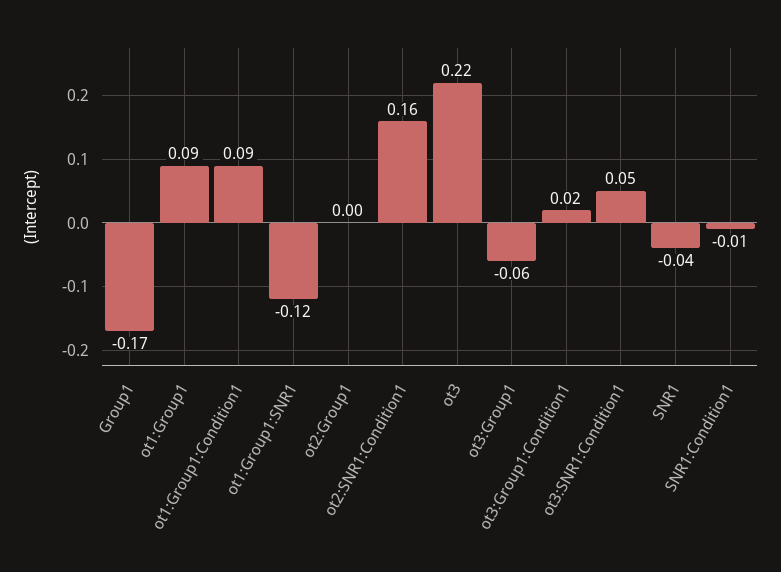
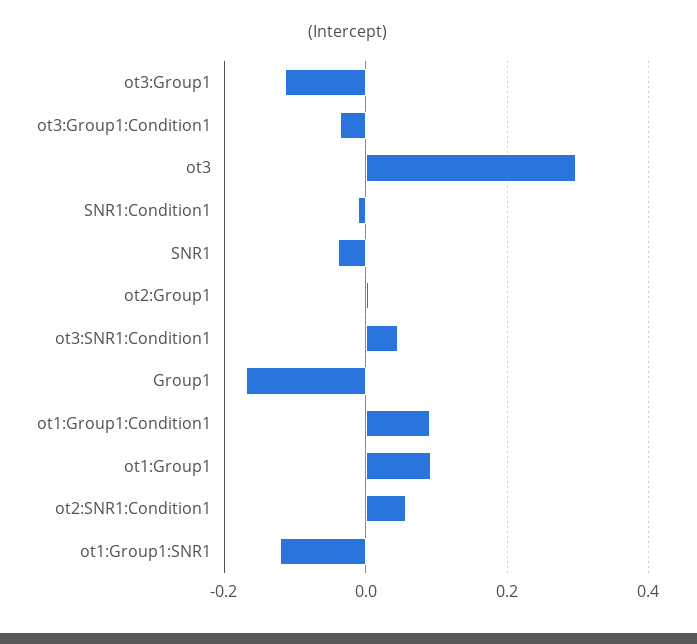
ot2:SNR1:Condition1: 0.16 -> 0.06
ot3: 0.22 -> 0.3
ot3:Group1: -0.06 -> -0.12
ot3:Group1:Condition1: 0.02 -> -0.04

